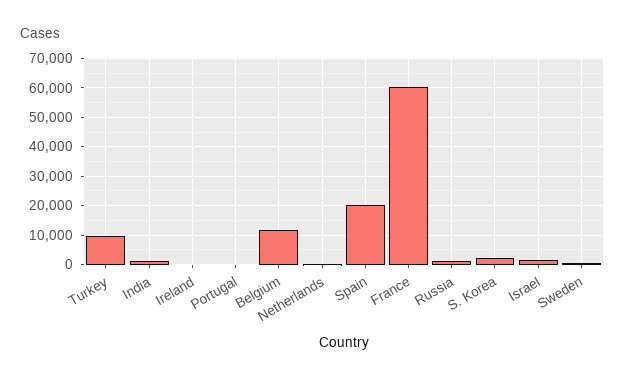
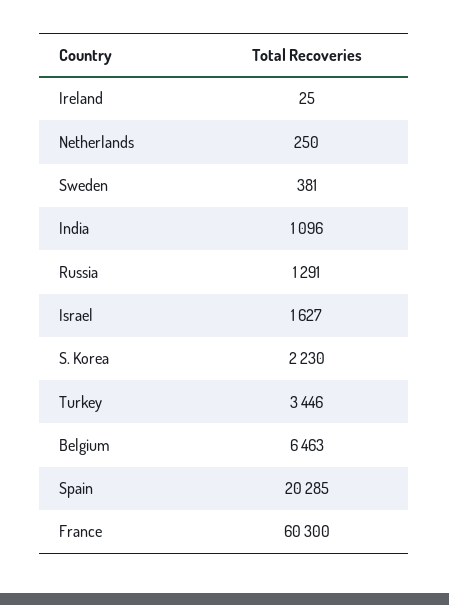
Turkey: 10000 -> 3446
Portugal: 0 -> none
Belgium: 12500 -> 6463

